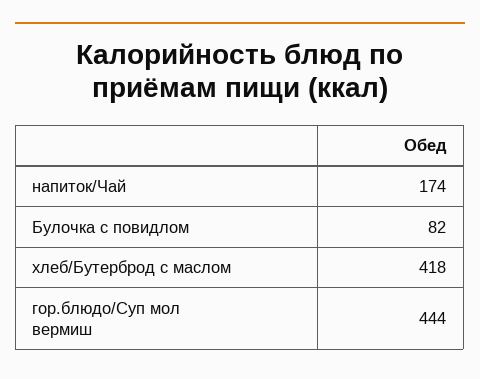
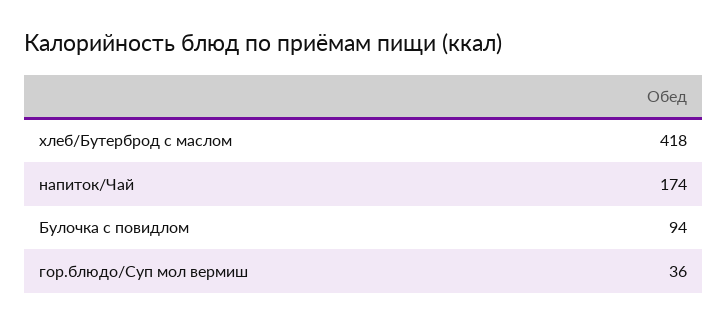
Булочка с повидлом: 82 -> 94
гор.блюдо/Суп мол вермиш: 444 -> 36

